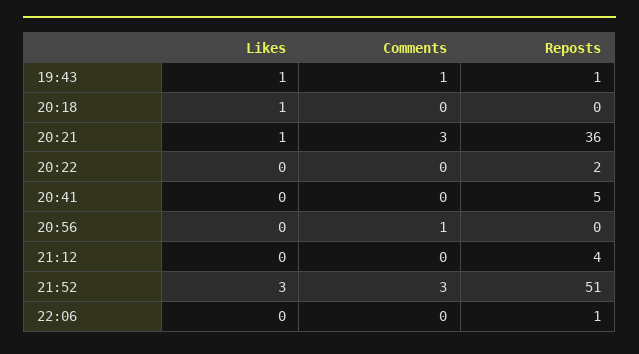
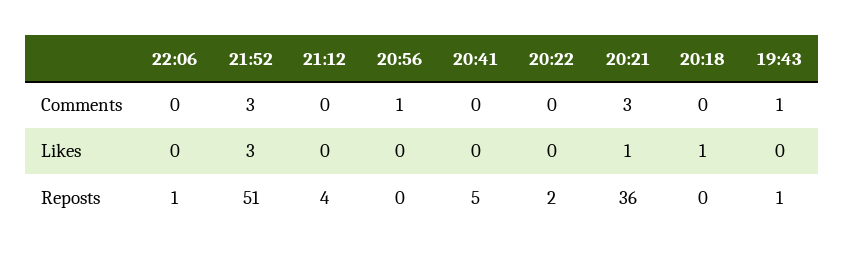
Likes, 19:43: 1 -> 0

